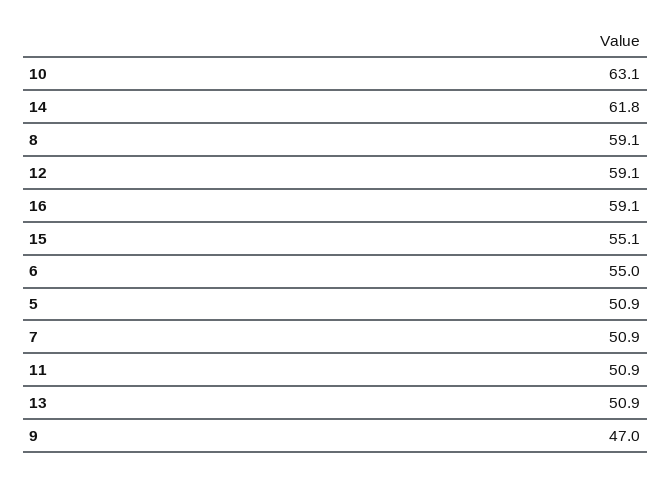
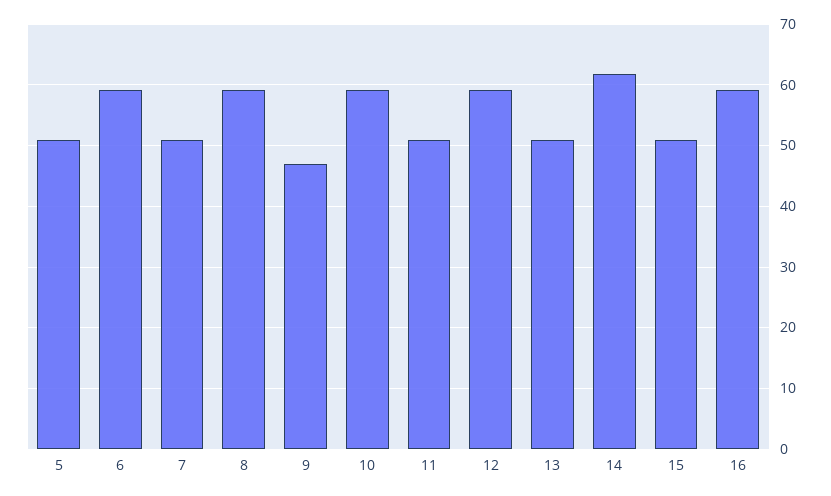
10: 63.1 -> 59
15: 55.1 -> 51
6: 55 -> 59

